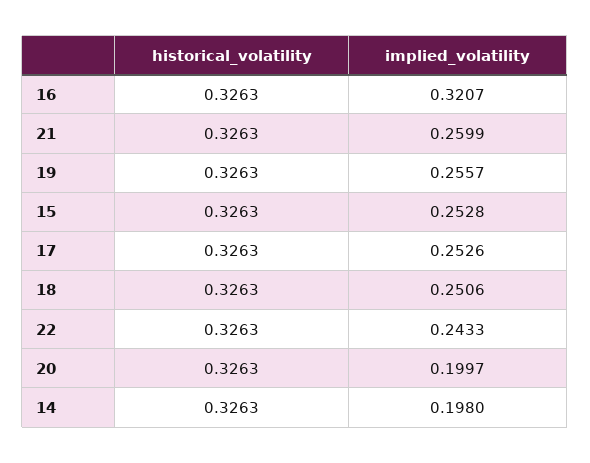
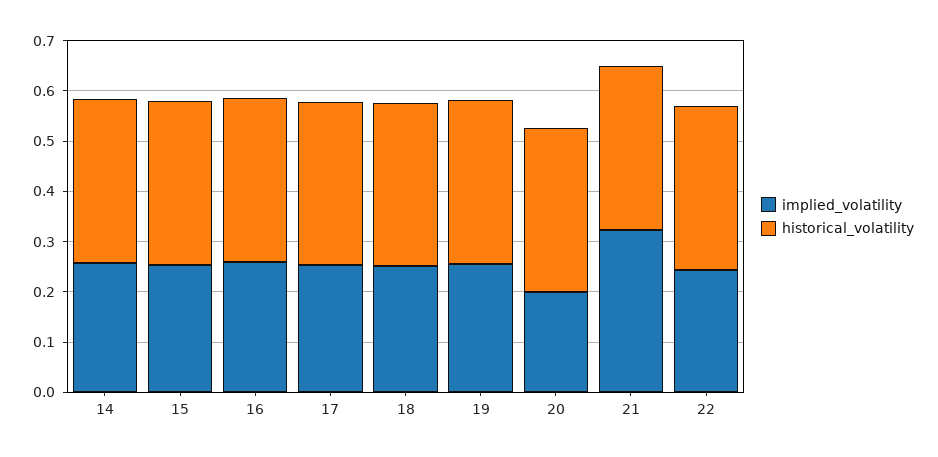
implied_volatility, 16: 0.3207 -> 0.26
implied_volatility, 21: 0.2599 -> 0.32
implied_volatility, 14: 0.198 -> 0.26

